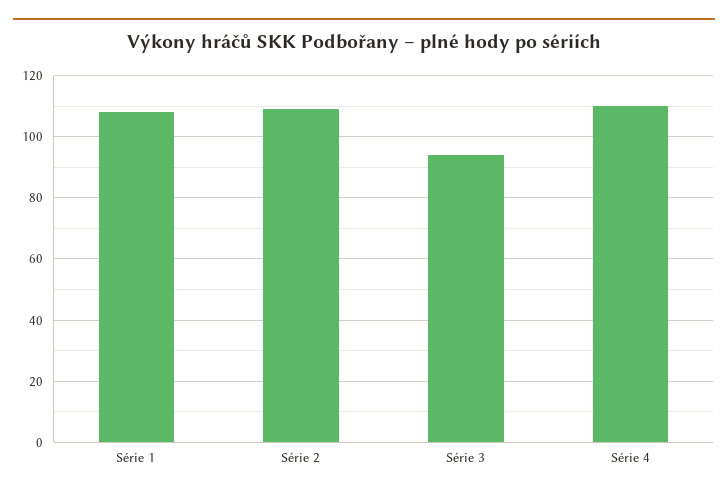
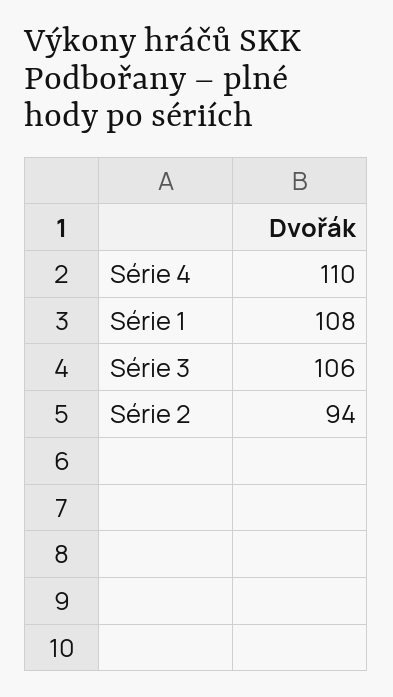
Série 2: 110 -> 94
Série 3: 95 -> 106

